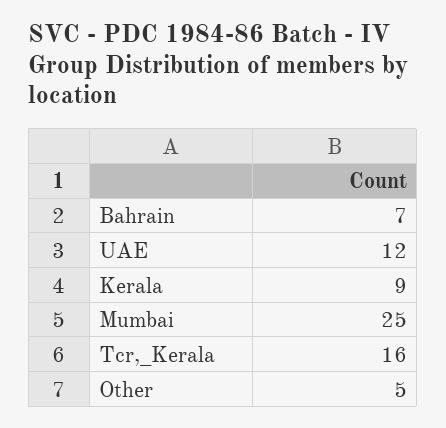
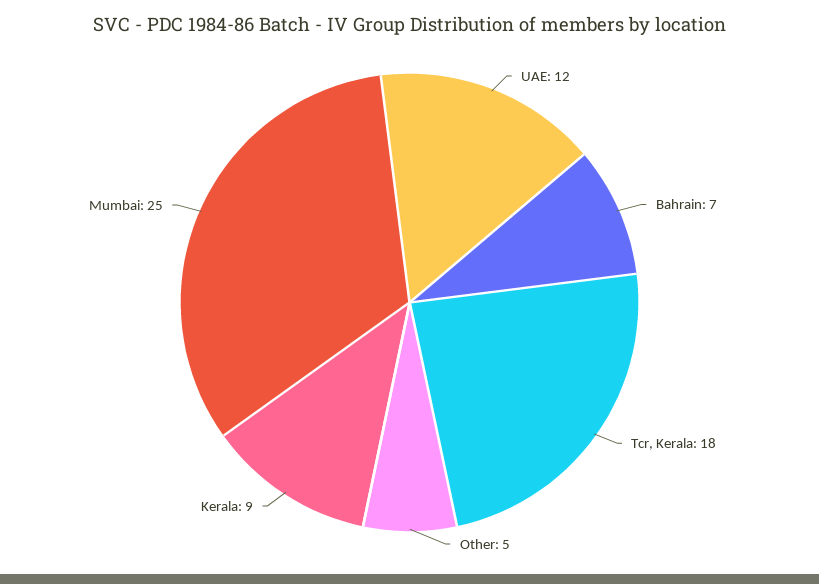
Tcr,_Kerala: 16 -> 18

